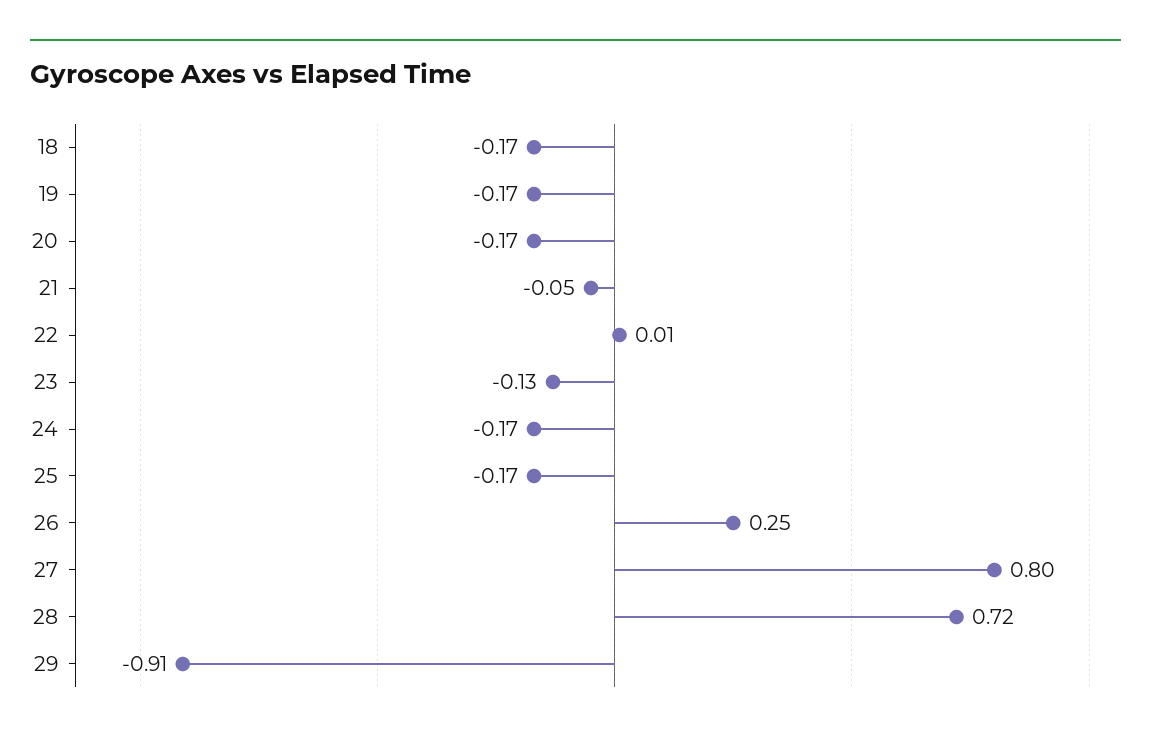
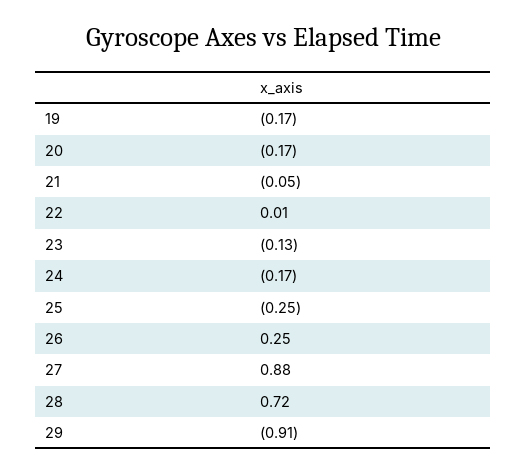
18: -0.17 -> none
25: -0.17 -> -0.25
27: 0.8 -> 0.88

